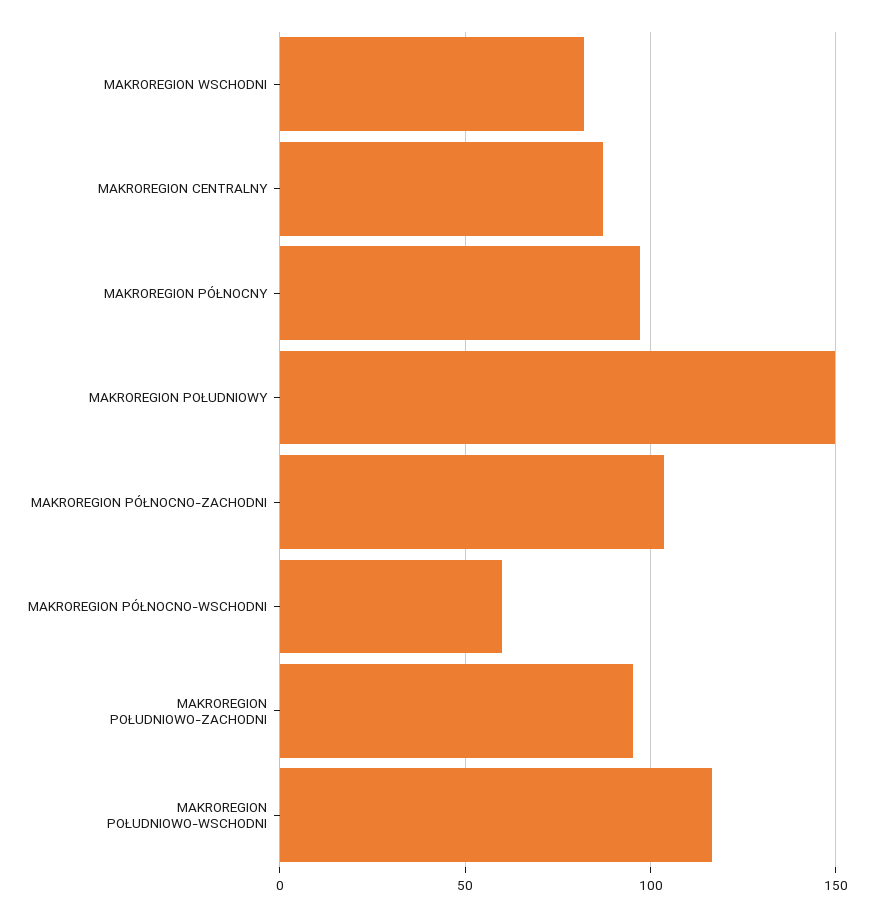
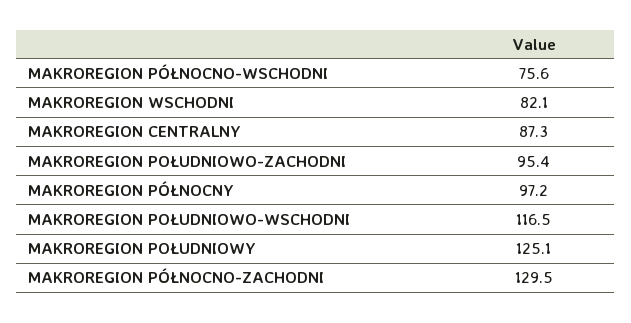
MAKROREGION POŁUDNIOWY: 150 -> 125.1
MAKROREGION PÓŁNOCNO-ZACHODNI: 105 -> 129.5
MAKROREGION PÓŁNOCNO-WSCHODNI: 60 -> 75.6

